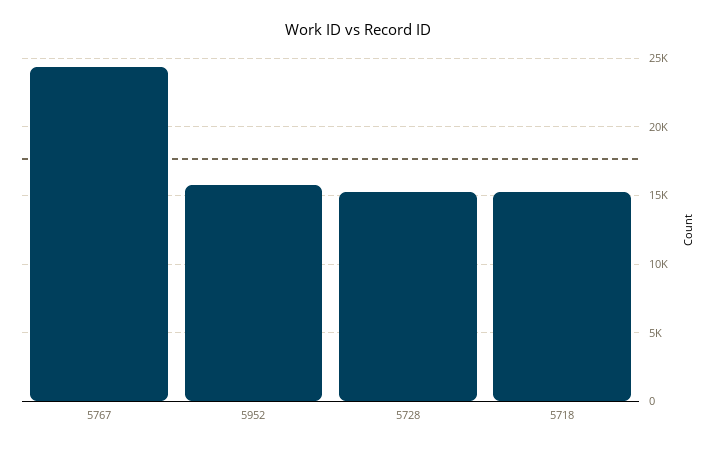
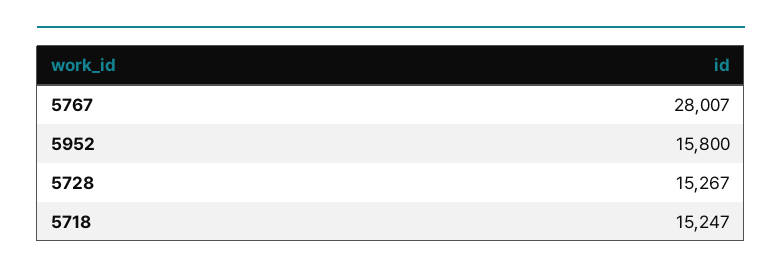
5767: 24500 -> 28007

